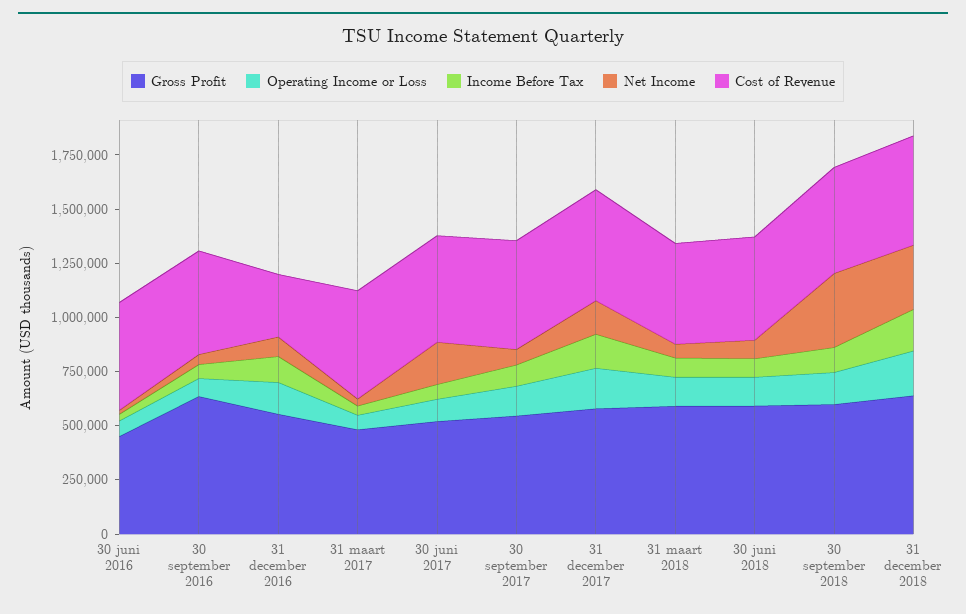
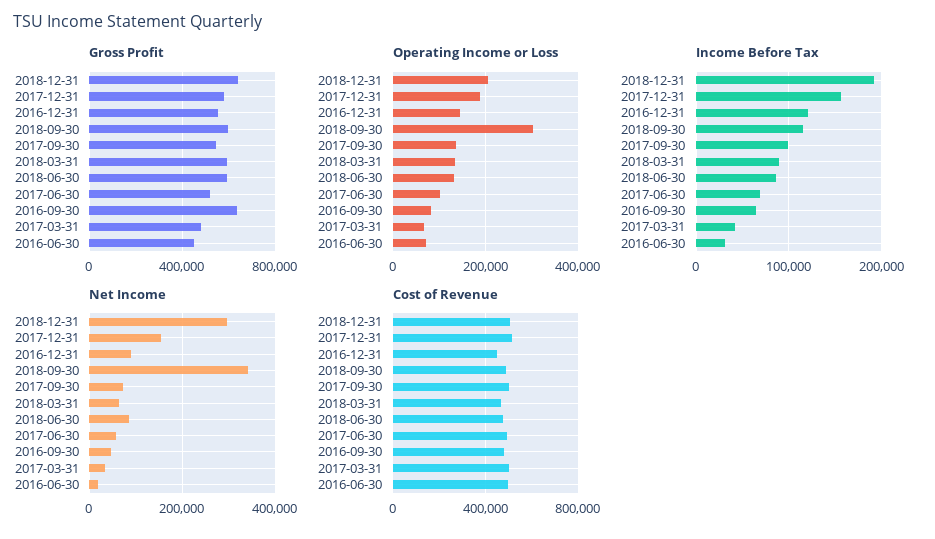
Cost of Revenue, 31 december 2016: 300000 -> 450000
Net Income, 30 juni 2017: 200000 -> 60000
Operating Income or Loss, 30 september 2018: 150000 -> 300000

